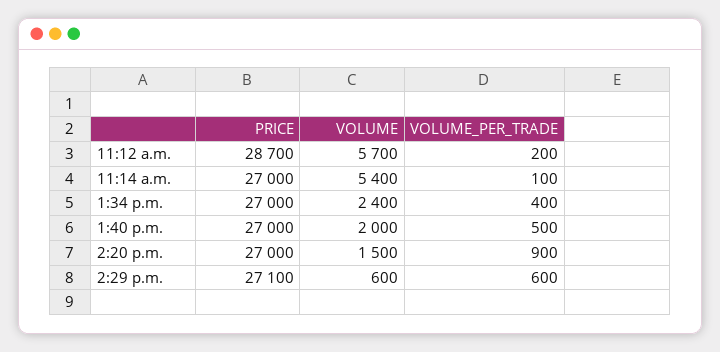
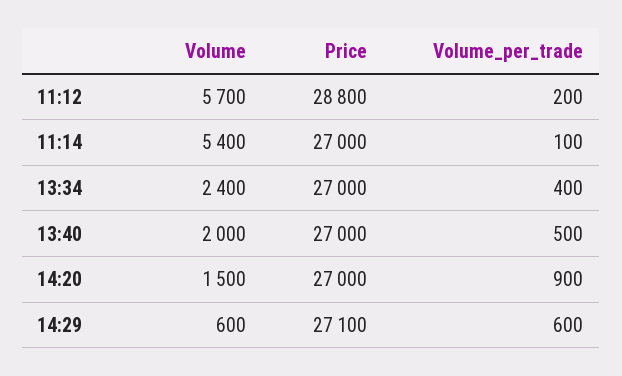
PRICE, 11:12 a.m.: 28700 -> 28800

